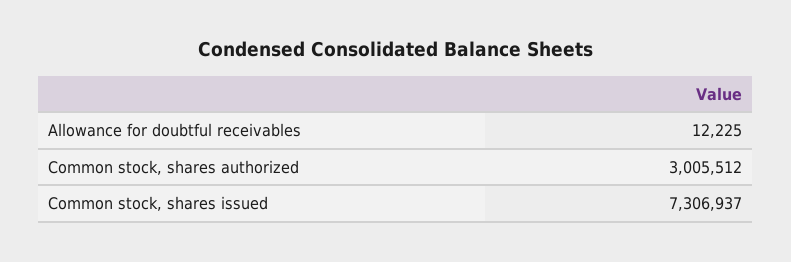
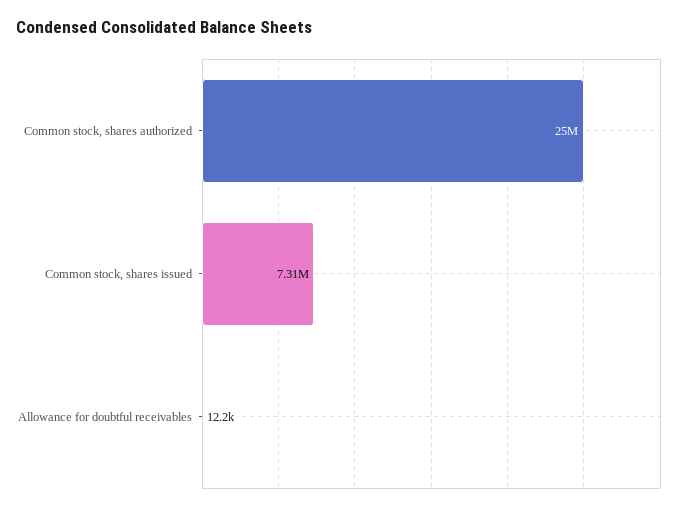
Common stock, shares authorized: 3005512 -> 25000000

